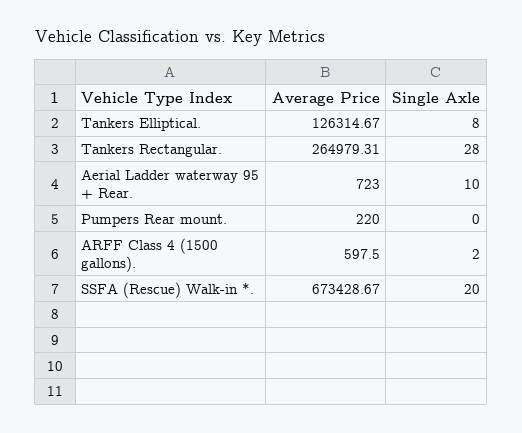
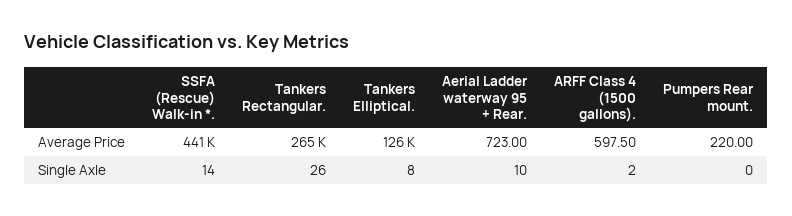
Single Axle, Tankers Rectangular.: 28 -> 26
Average Price, SSFA (Rescue) Walk-in *.: 673428.67 -> 441000
Single Axle, SSFA (Rescue) Walk-in *.: 20 -> 14

